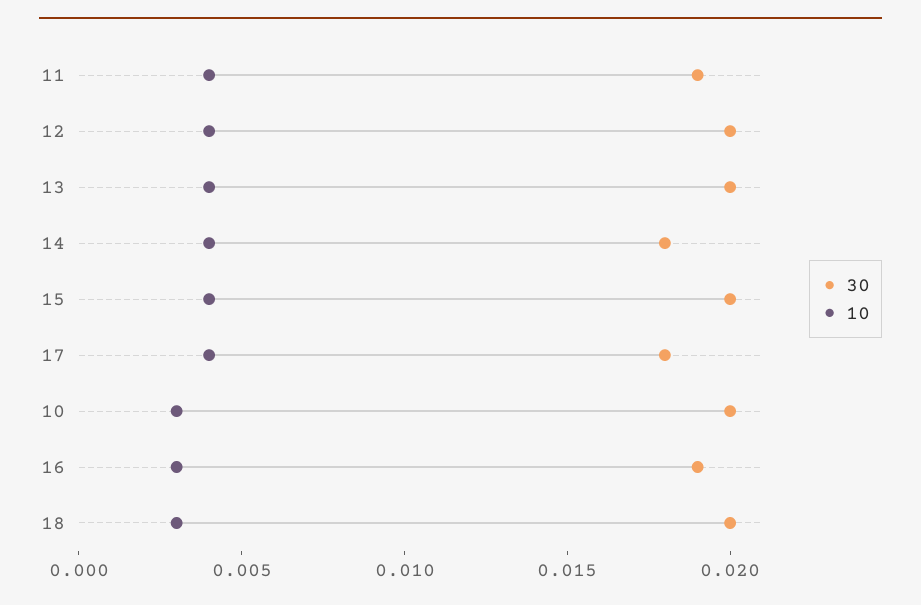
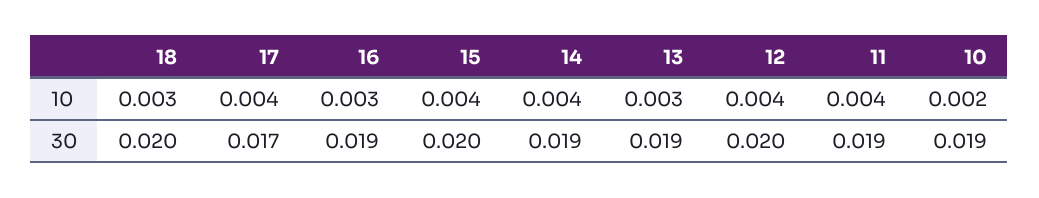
30, 13: 0.02 -> 0.019
10, 13: 0.004 -> 0.003
30, 14: 0.018 -> 0.019
30, 17: 0.018 -> 0.017
30, 10: 0.02 -> 0.019
10, 10: 0.003 -> 0.002

